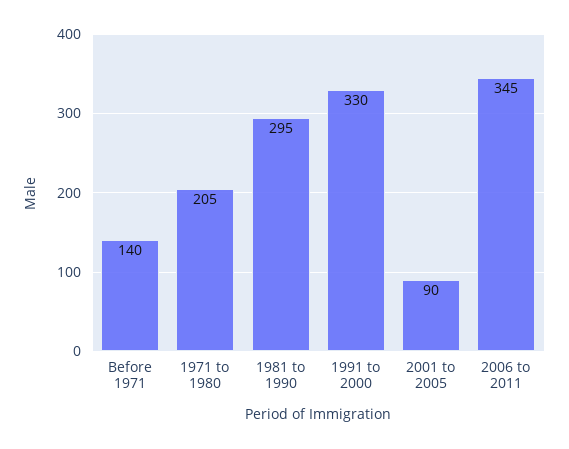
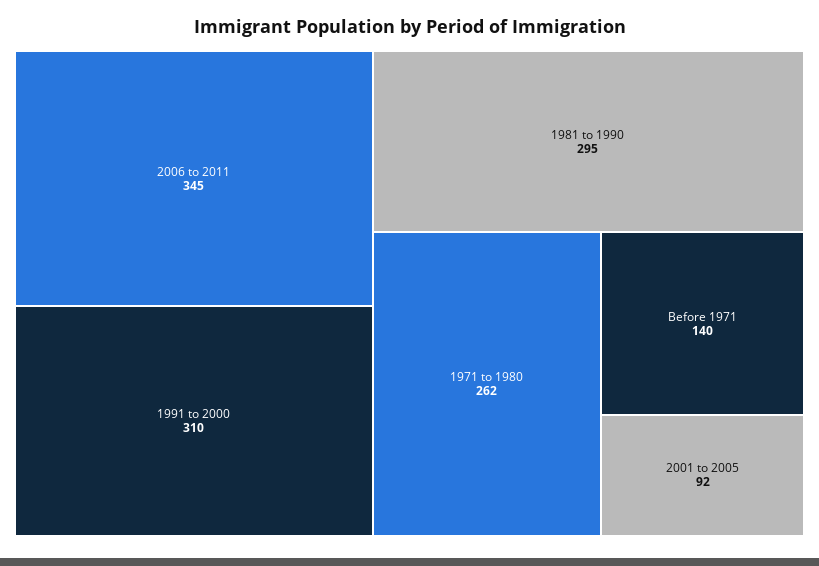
1971 to 1980: 205 -> 262
1991 to 2000: 330 -> 310
2001 to 2005: 90 -> 92

